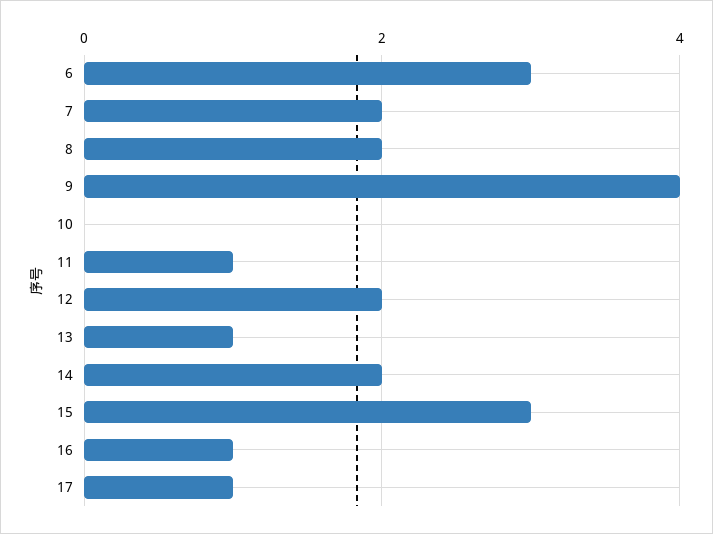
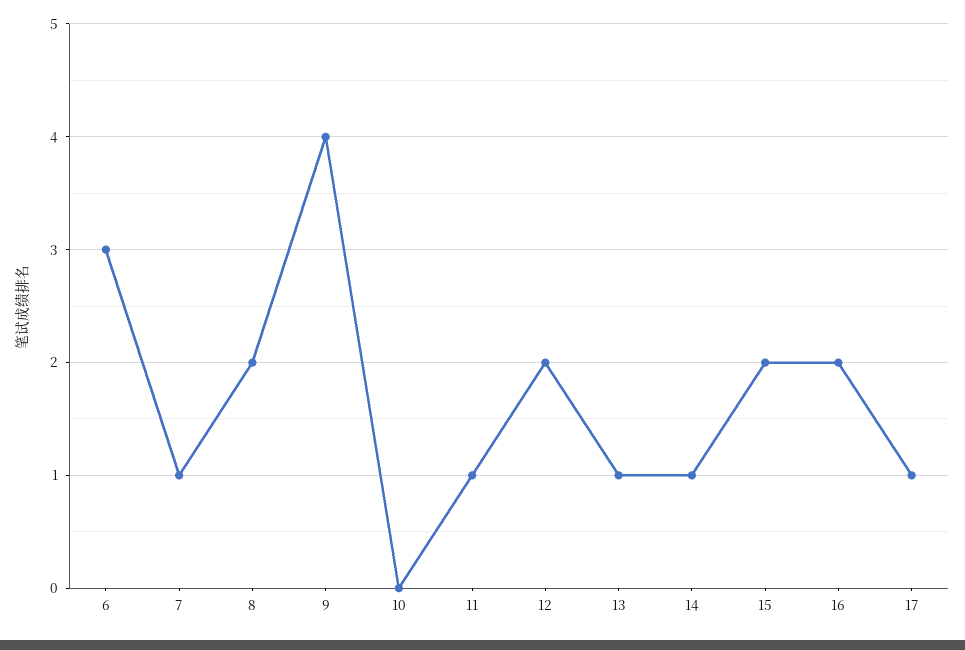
7: 2 -> 1
14: 2 -> 1
15: 3 -> 2
16: 1 -> 2

